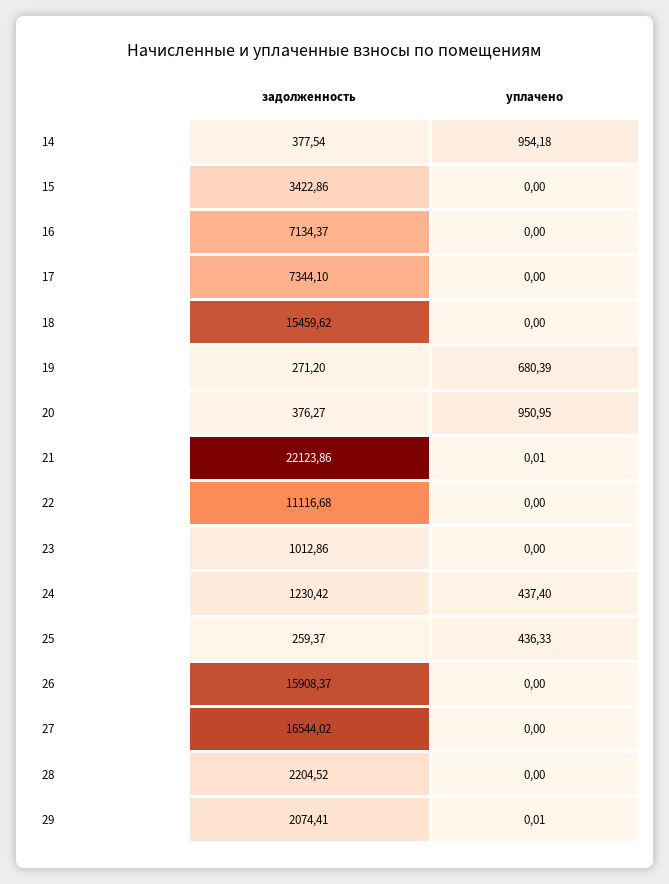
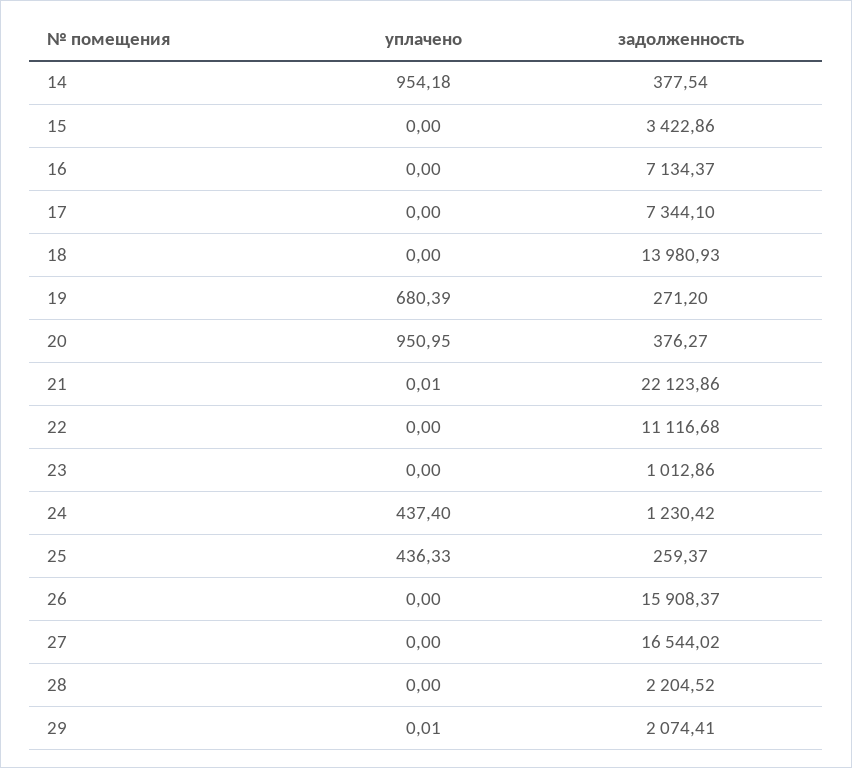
задолженность, 18: 15459.62 -> 13980.93

